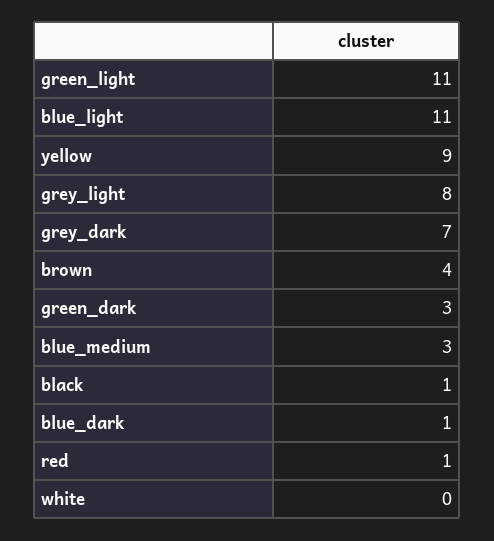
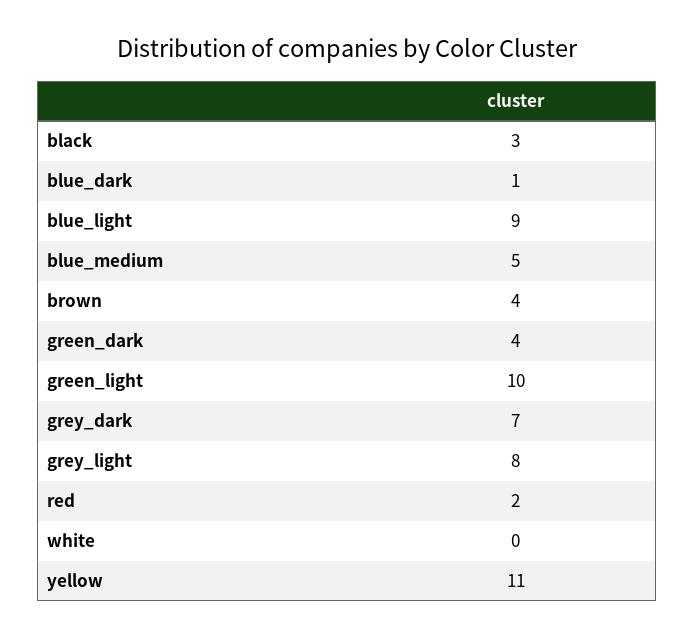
green_light: 11 -> 10
blue_light: 11 -> 9
yellow: 9 -> 11
green_dark: 3 -> 4
blue_medium: 3 -> 5
black: 1 -> 3
red: 1 -> 2

